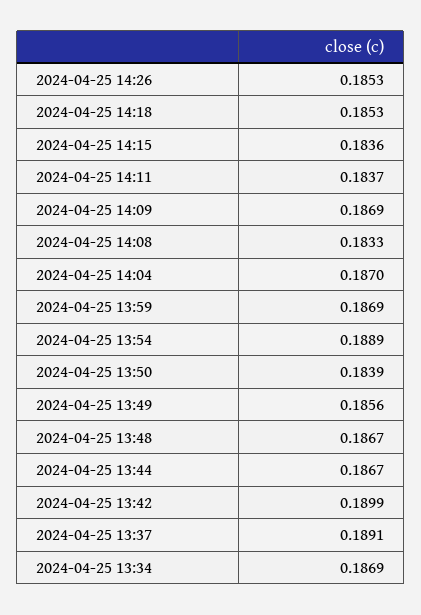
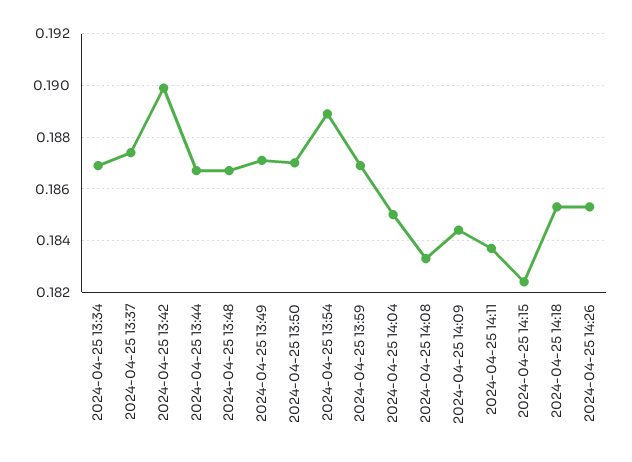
2024-04-25 14:15: 0.1836 -> 0.1825
2024-04-25 14:09: 0.1869 -> 0.1845
2024-04-25 14:04: 0.187 -> 0.185
2024-04-25 13:50: 0.1839 -> 0.187
2024-04-25 13:49: 0.1856 -> 0.187
2024-04-25 13:37: 0.1891 -> 0.1875

